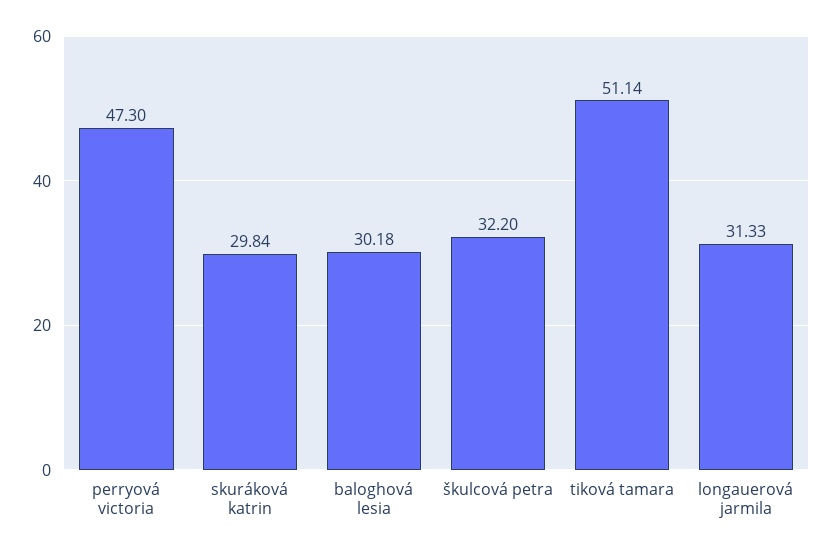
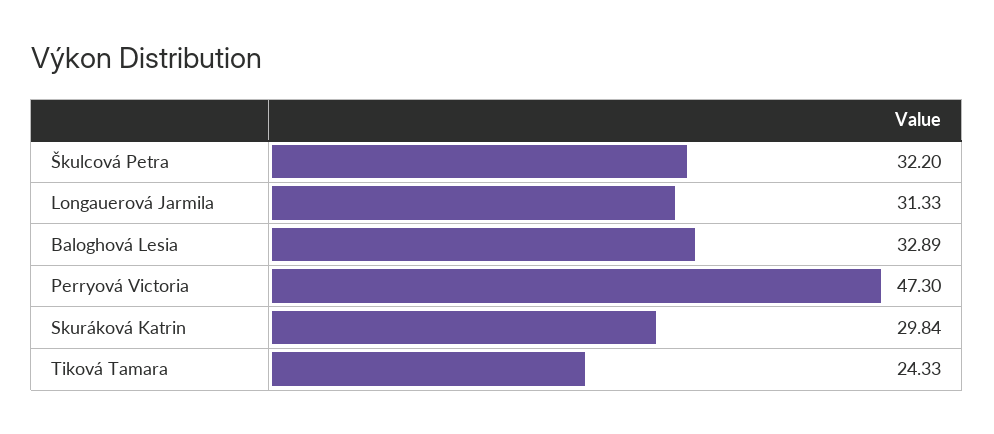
baloghová lesia: 30.18 -> 32.89
tiková tamara: 51.14 -> 24.33

